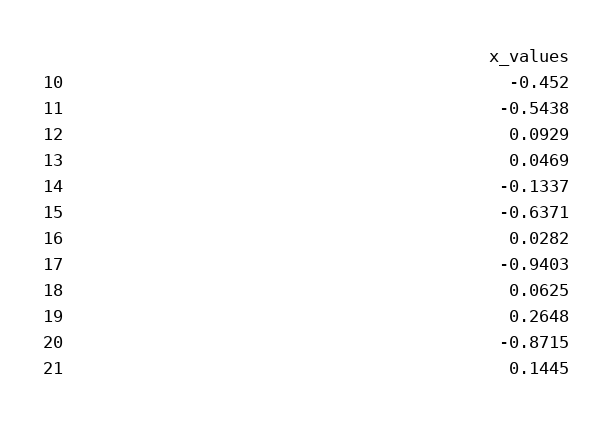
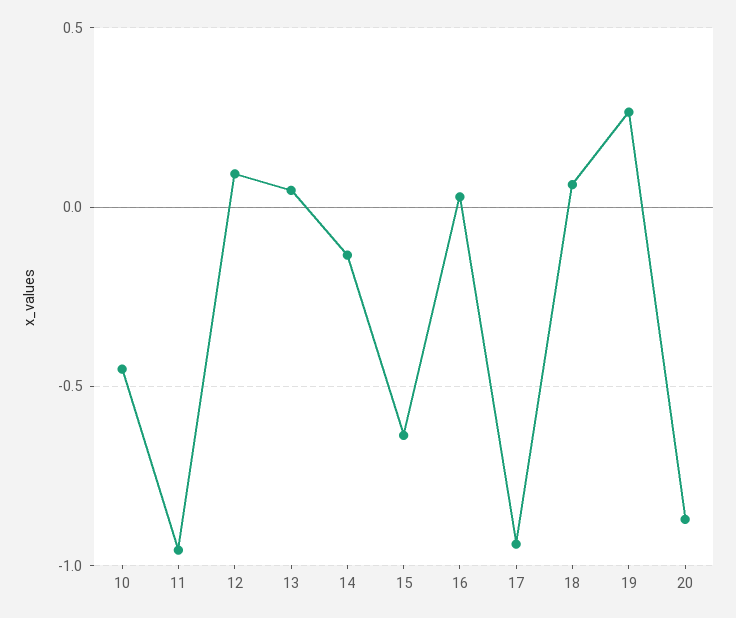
11: -0.5438 -> -0.95
21: 0.1445 -> none

